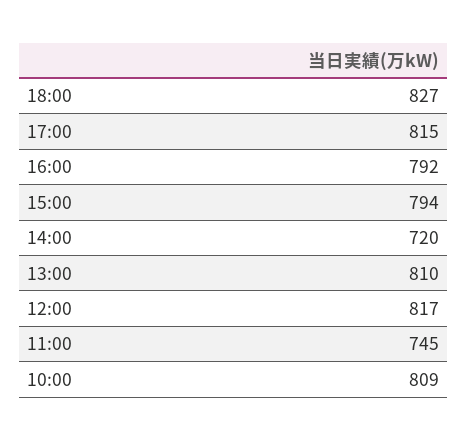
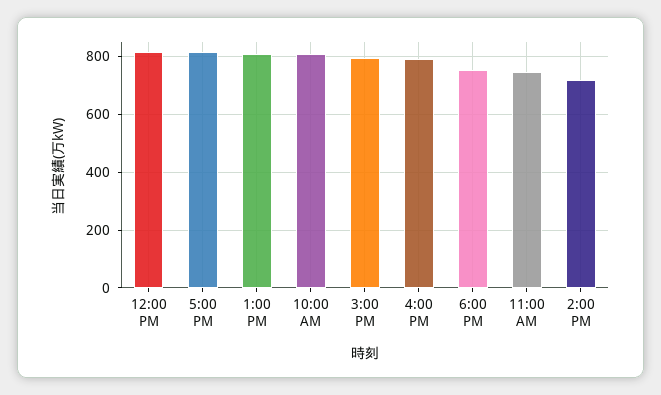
18:00: 827 -> 750

